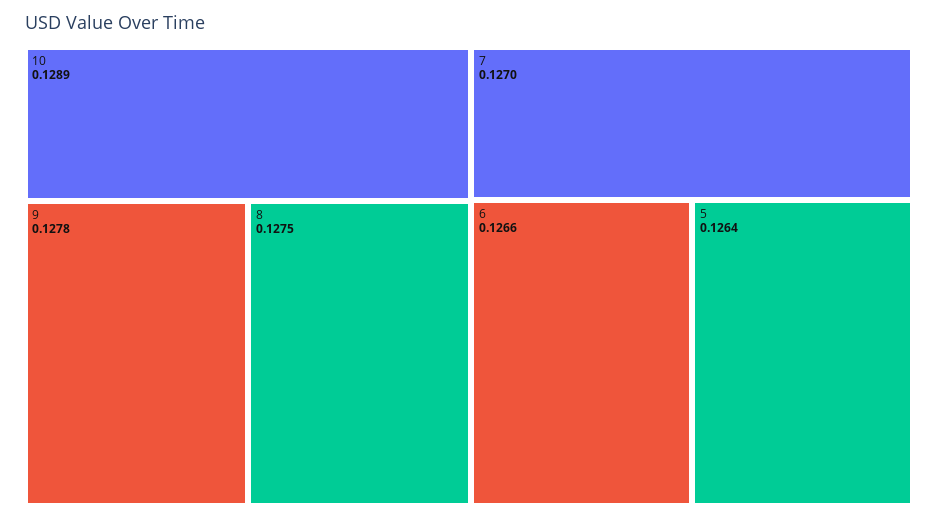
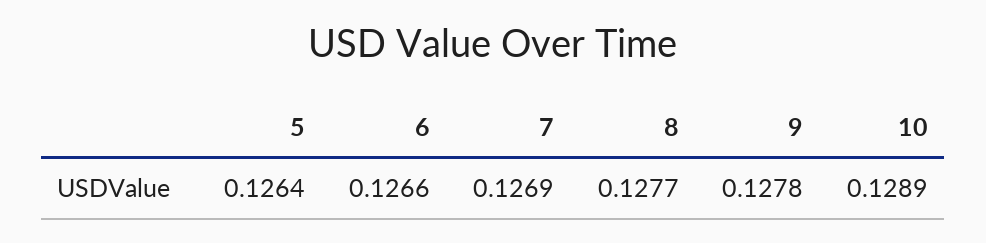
8: 0.1275 -> 0.1277
7: 0.127 -> 0.1269

